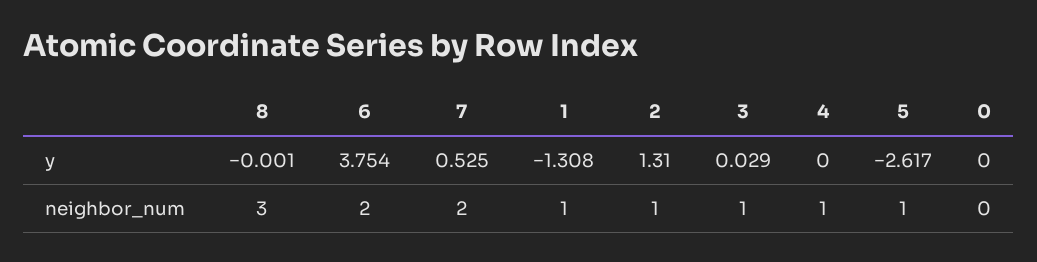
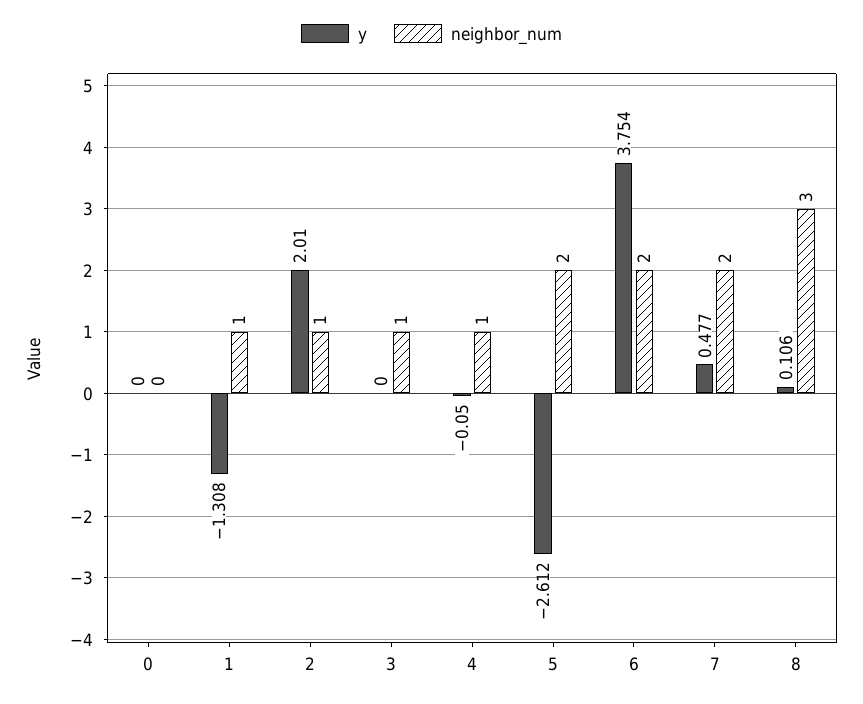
y, 8: -0.001 -> 0.106
y, 7: 0.525 -> 0.477
y, 2: 1.31 -> 2.01
y, 3: 0.029 -> 0
y, 4: 0 -> -0.05
y, 5: -2.617 -> -2.612
neighbor_num, 5: 1 -> 2

